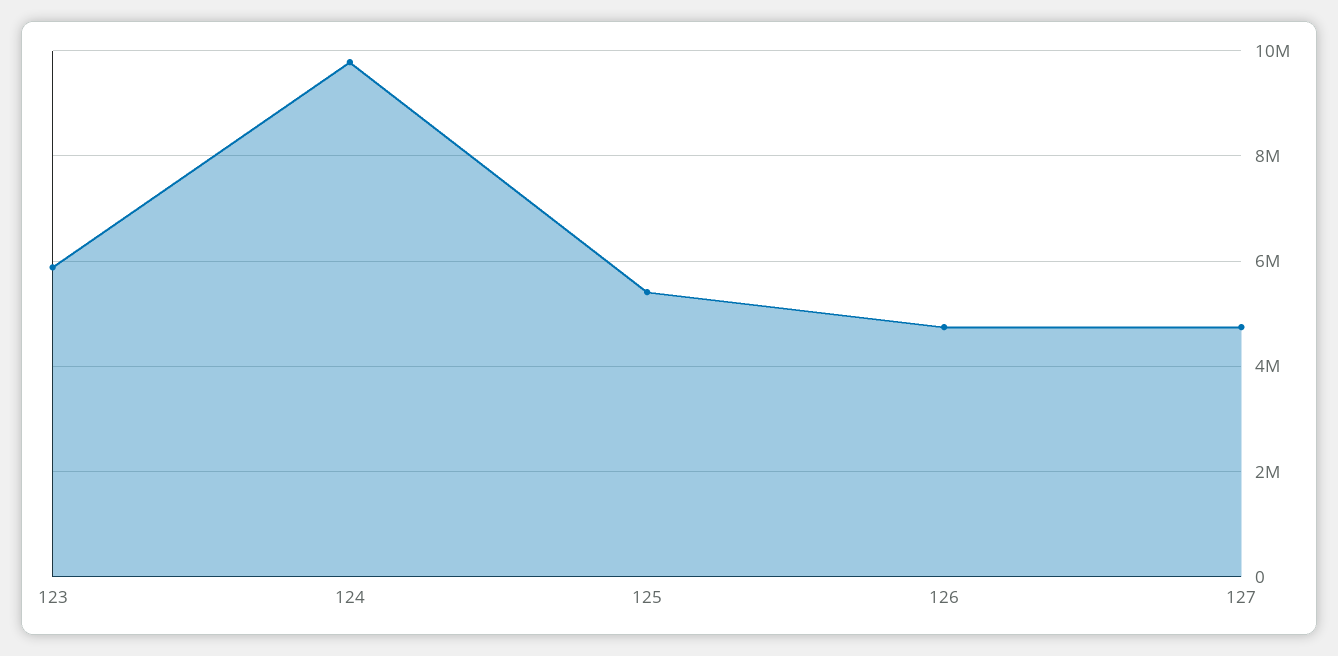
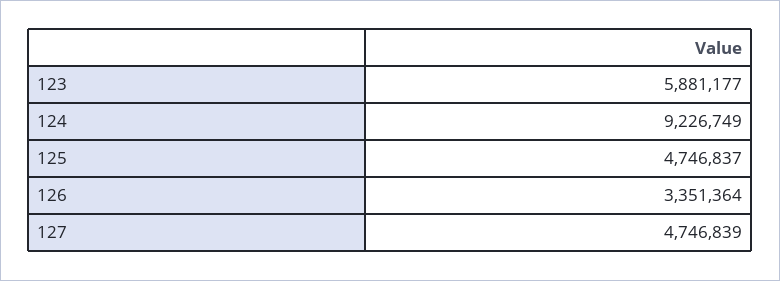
124: 9800000 -> 9226749
125: 5400000 -> 4746837
126: 4800000 -> 3351364

